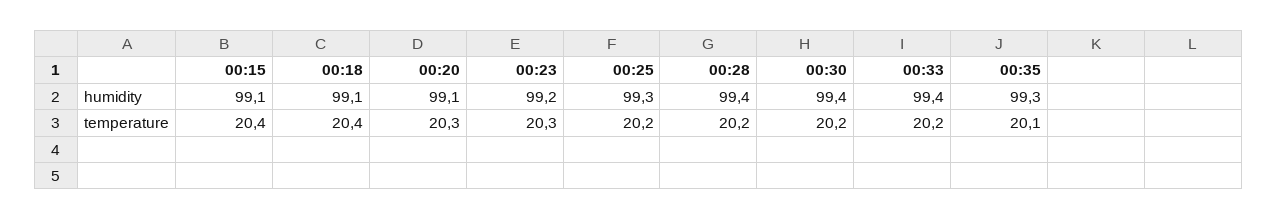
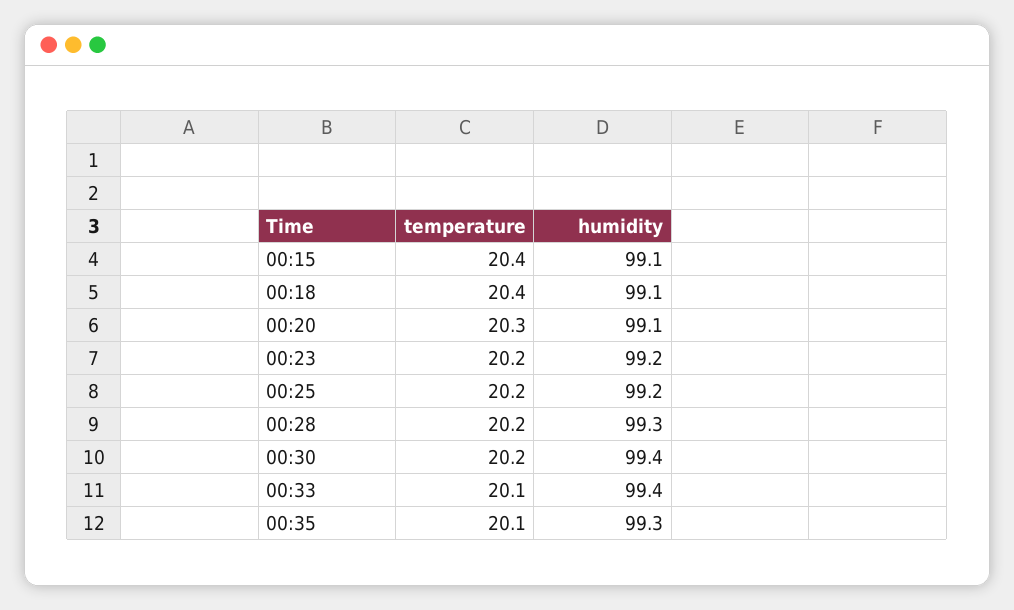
00:25, humidity: 99.3 -> 99.2
00:28, humidity: 99.4 -> 99.3
00:23, temperature: 20.3 -> 20.2
00:33, temperature: 20.2 -> 20.1

